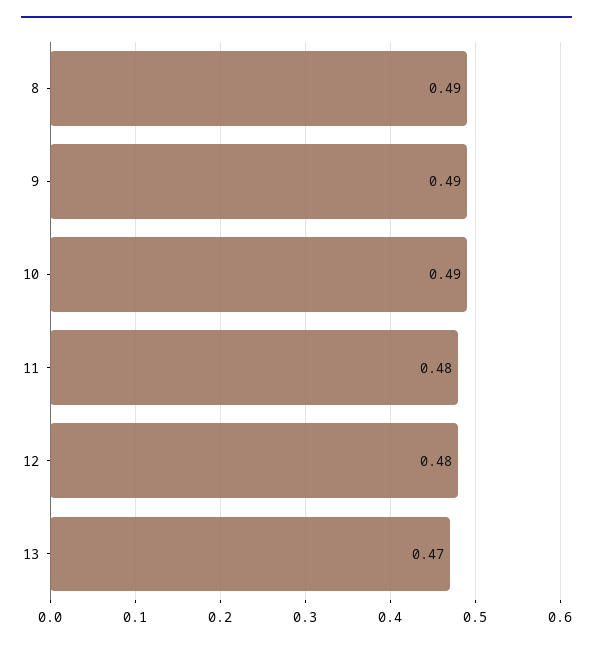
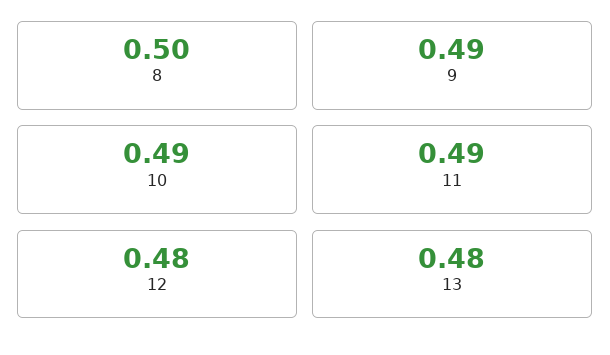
8: 0.49 -> 0.5
11: 0.48 -> 0.49
13: 0.47 -> 0.48

